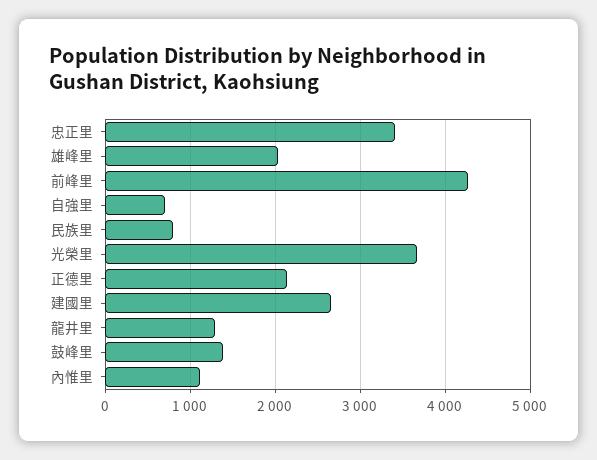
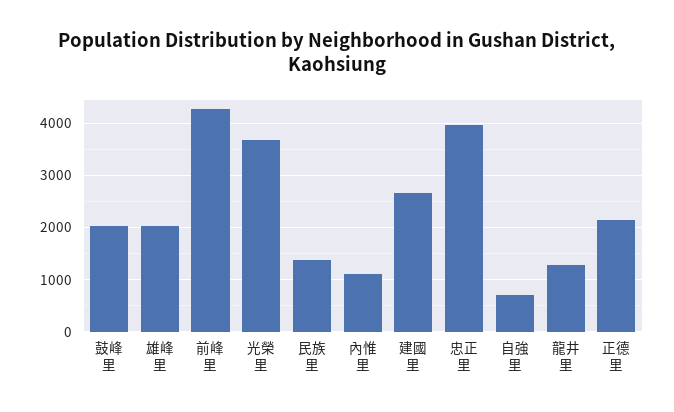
忠正里: 3400 -> 4000
民族里: 800 -> 1400
鼓峰里: 1400 -> 2000

